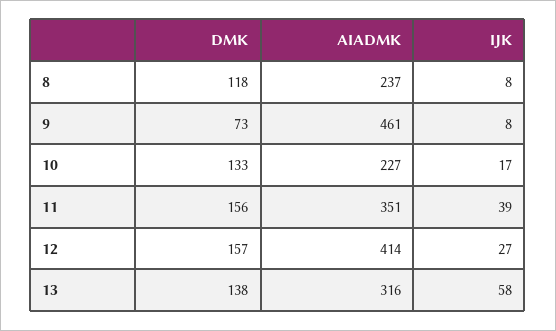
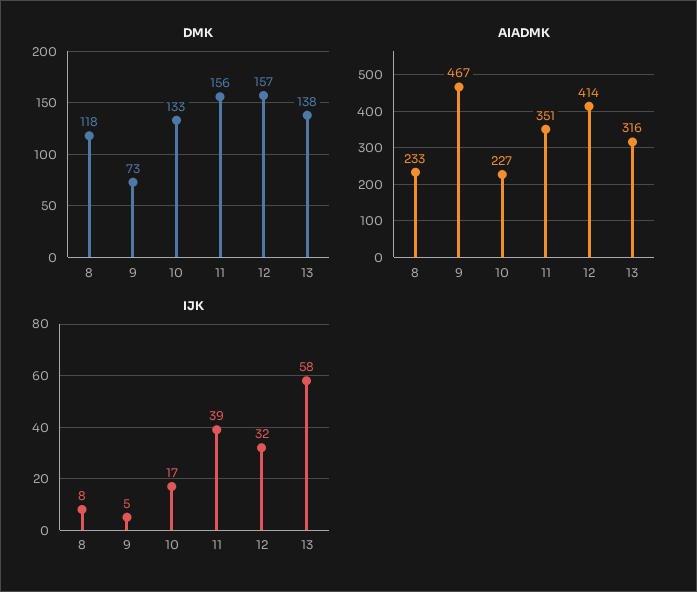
AIADMK, 8: 237 -> 233
AIADMK, 9: 461 -> 467
IJK, 9: 8 -> 5
IJK, 12: 27 -> 32

